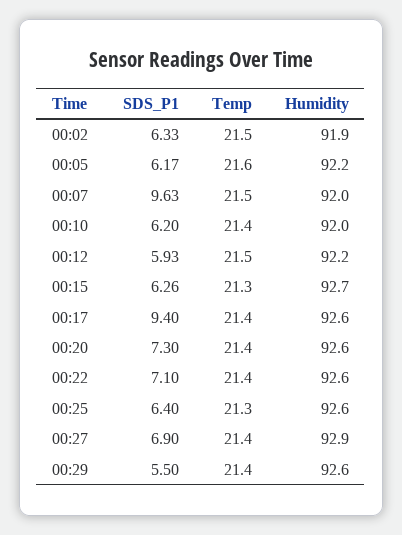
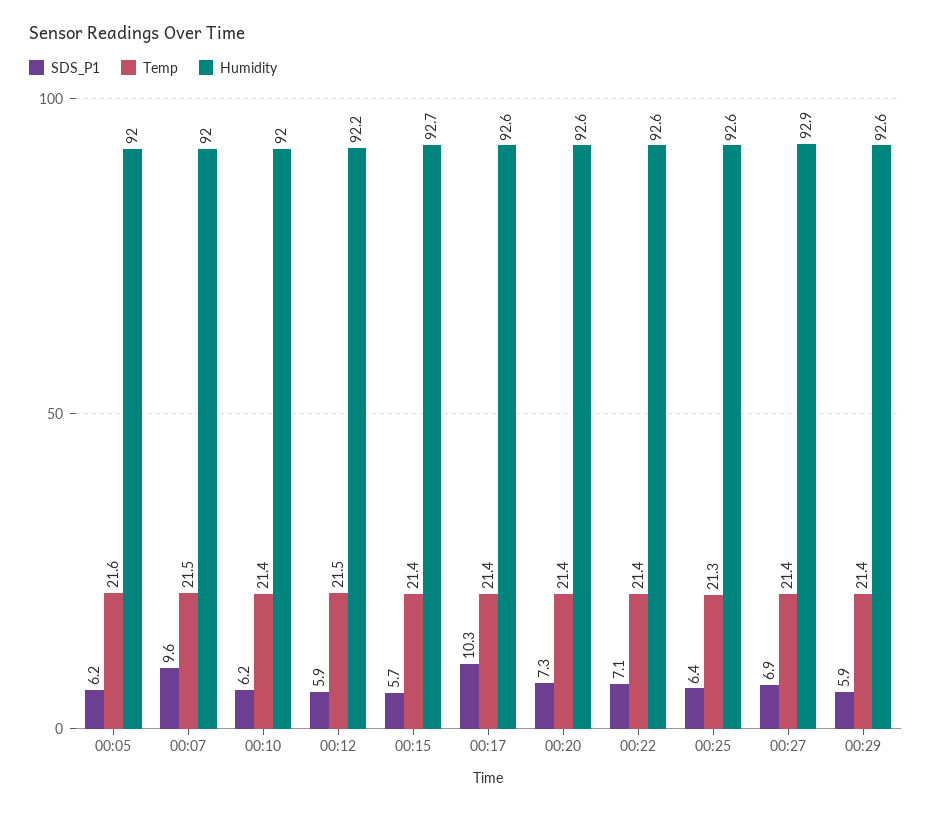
SDS_P1, 00:02: 6.33 -> none
Temp, 00:02: 21.5 -> none
Humidity, 00:02: 91.9 -> none
Humidity, 00:05: 92.2 -> 92
SDS_P1, 00:15: 6.26 -> 5.7
Temp, 00:15: 21.3 -> 21.4
SDS_P1, 00:17: 9.4 -> 10.3
SDS_P1, 00:29: 5.5 -> 5.9

